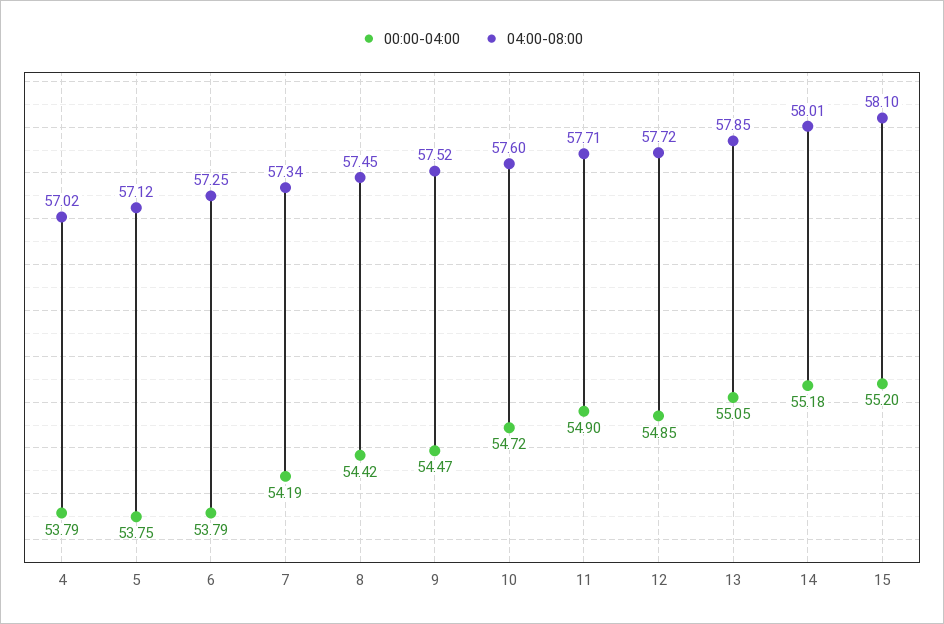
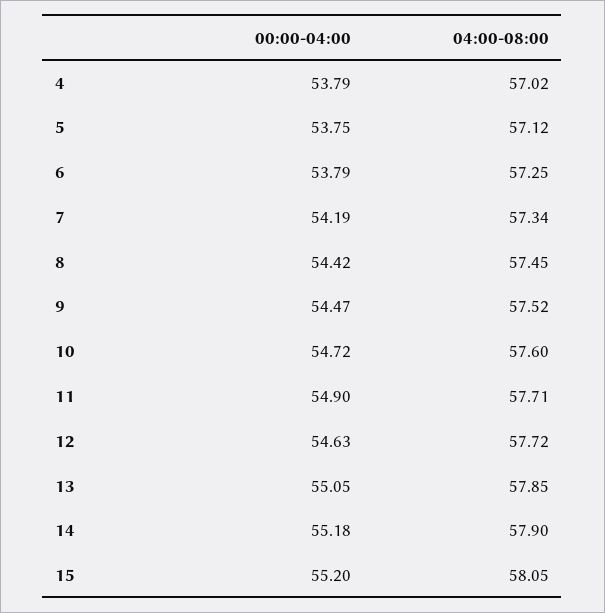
00:00-04:00, 12: 54.85 -> 54.63
04:00-08:00, 14: 58.01 -> 57.9
04:00-08:00, 15: 58.1 -> 58.05

